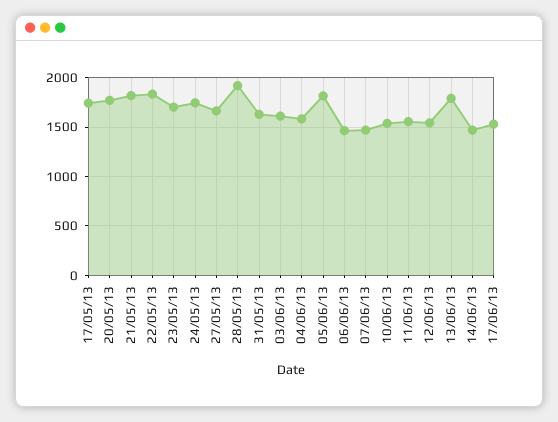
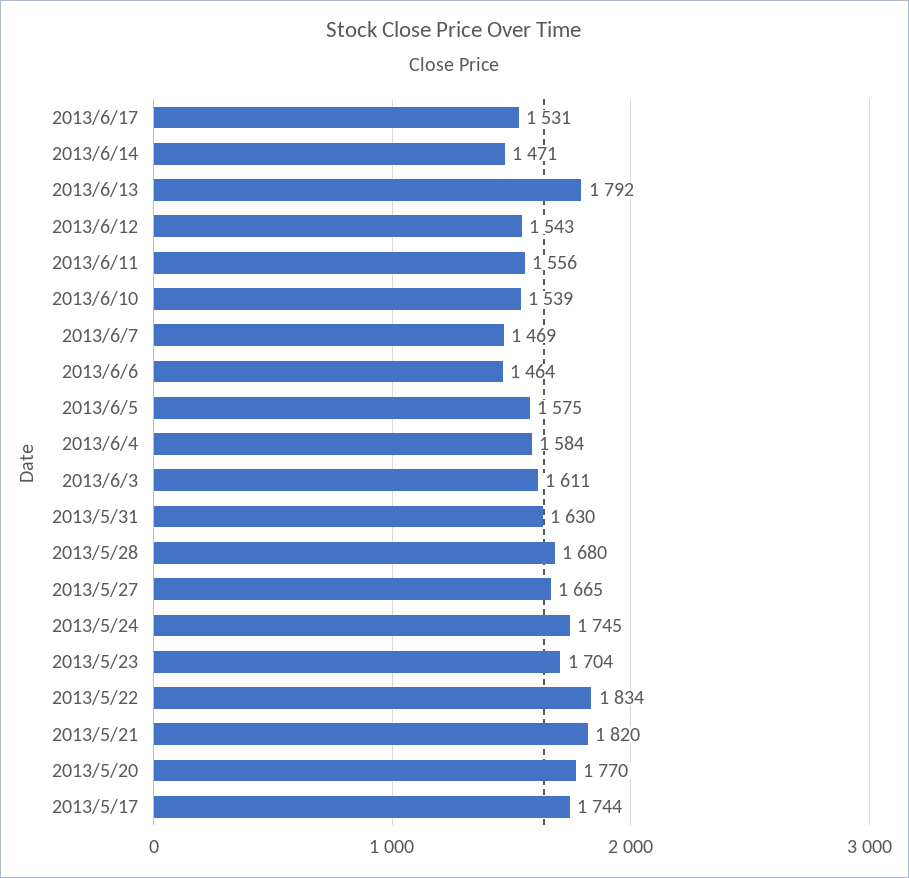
28/05/13: 1900 -> 1680
05/06/13: 1800 -> 1575

